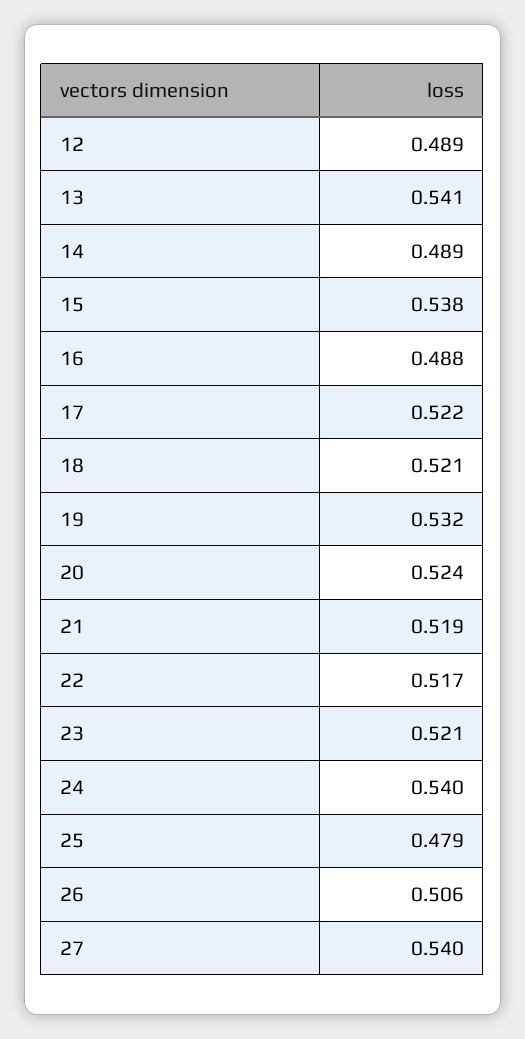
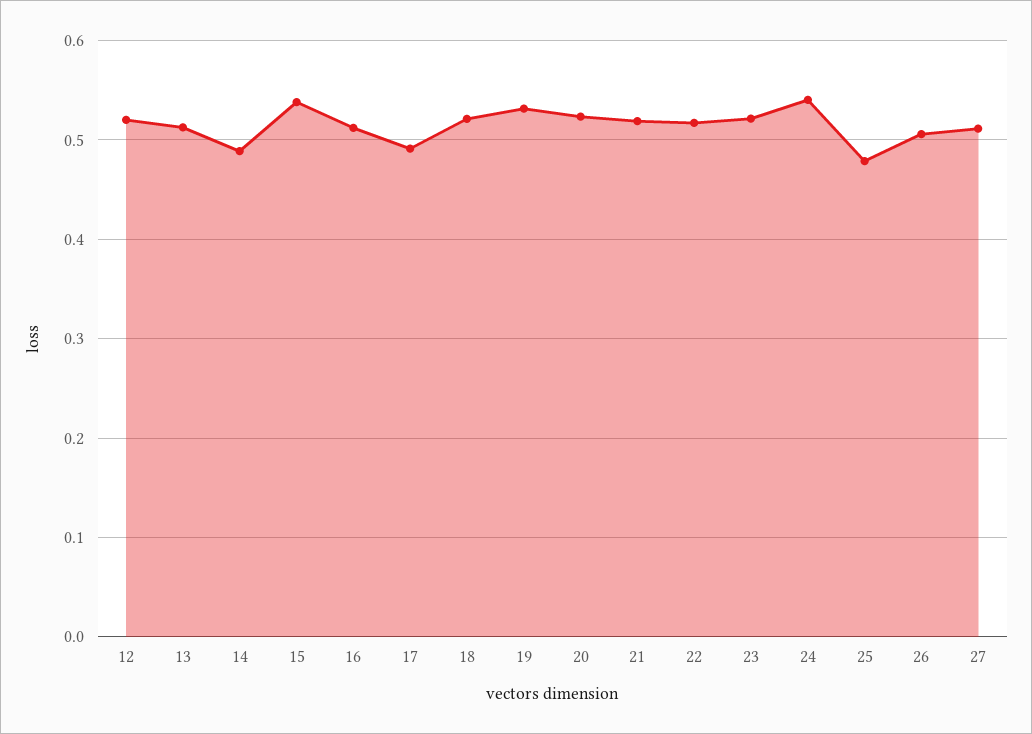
12: 0.489 -> 0.52
13: 0.541 -> 0.51
16: 0.488 -> 0.51
17: 0.522 -> 0.49
27: 0.54 -> 0.51

